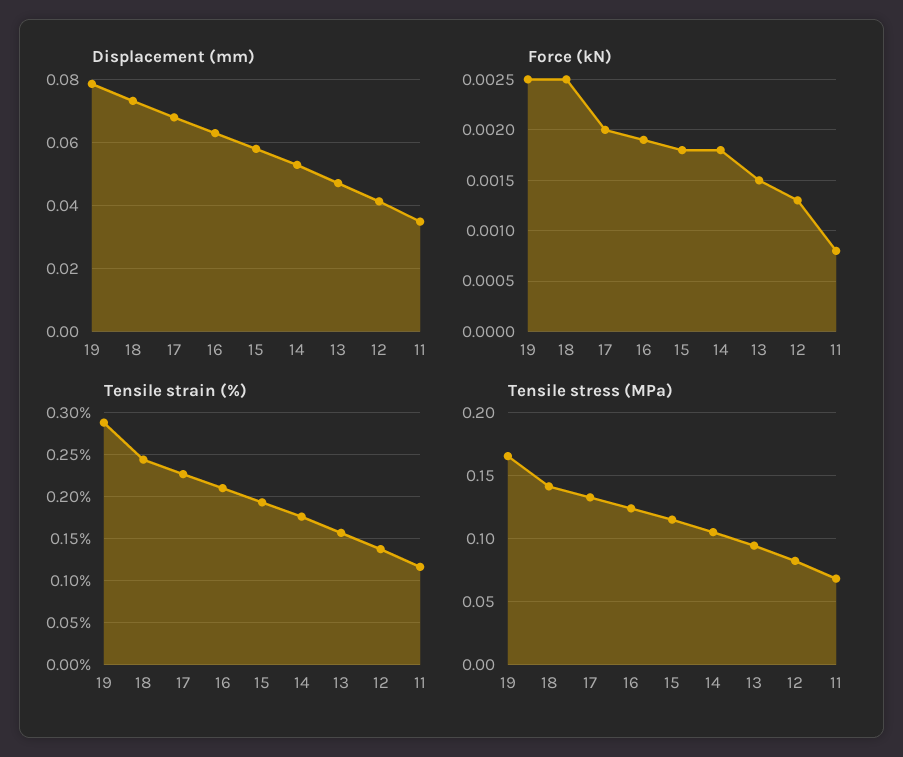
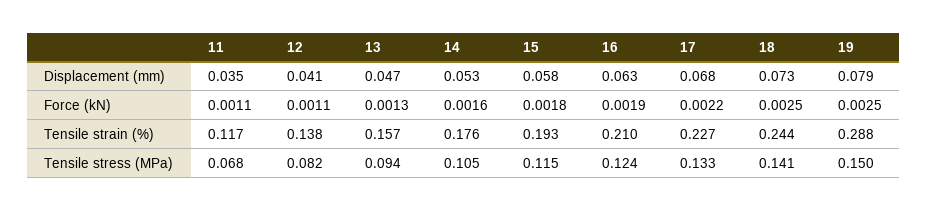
Force (kN), 17: 0.002 -> 0.0022
Force (kN), 14: 0.0018 -> 0.0016
Force (kN), 13: 0.0015 -> 0.0013
Force (kN), 12: 0.0013 -> 0.0011
Force (kN), 11: 0.0008 -> 0.0011
Tensile stress (MPa), 19: 0.165 -> 0.15

